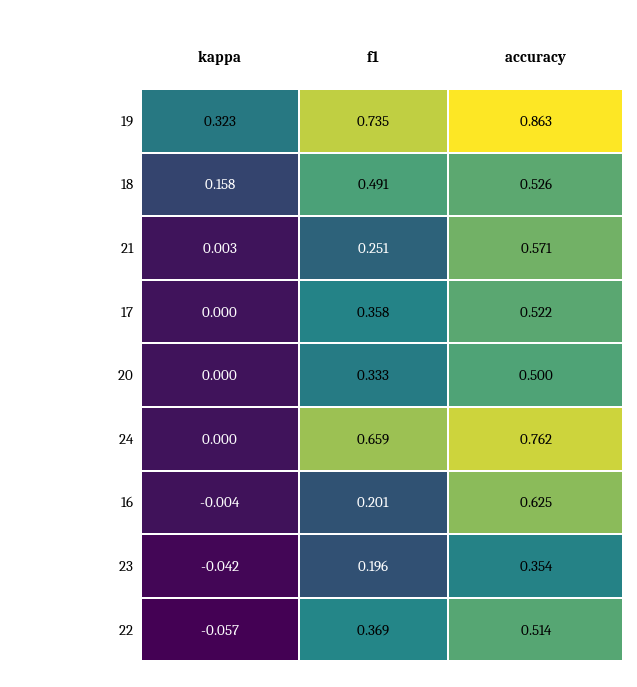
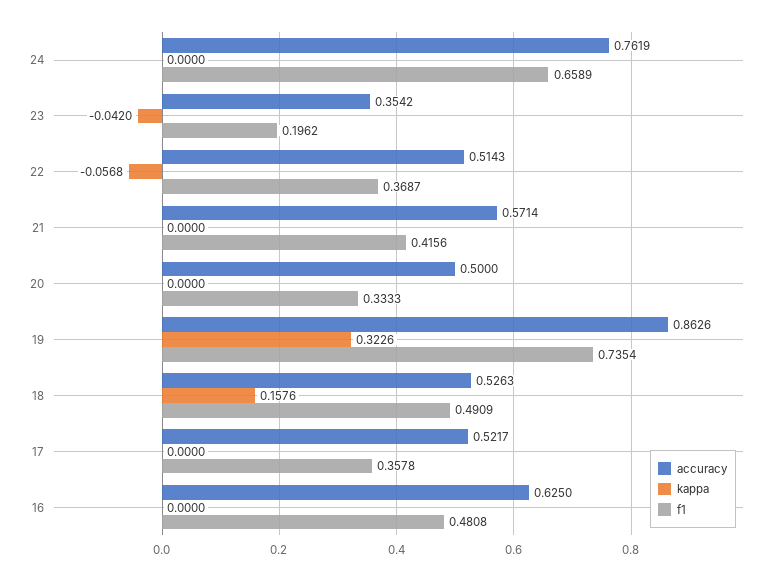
kappa, 21: 0.003 -> 0
f1, 21: 0.251 -> 0.4156
kappa, 16: -0.004 -> 0
f1, 16: 0.201 -> 0.4808

